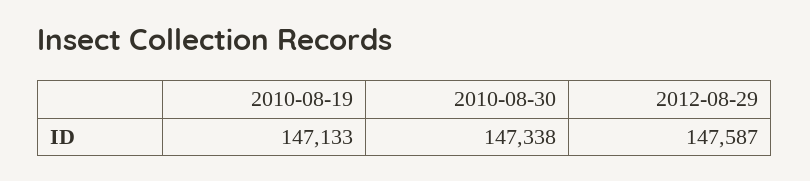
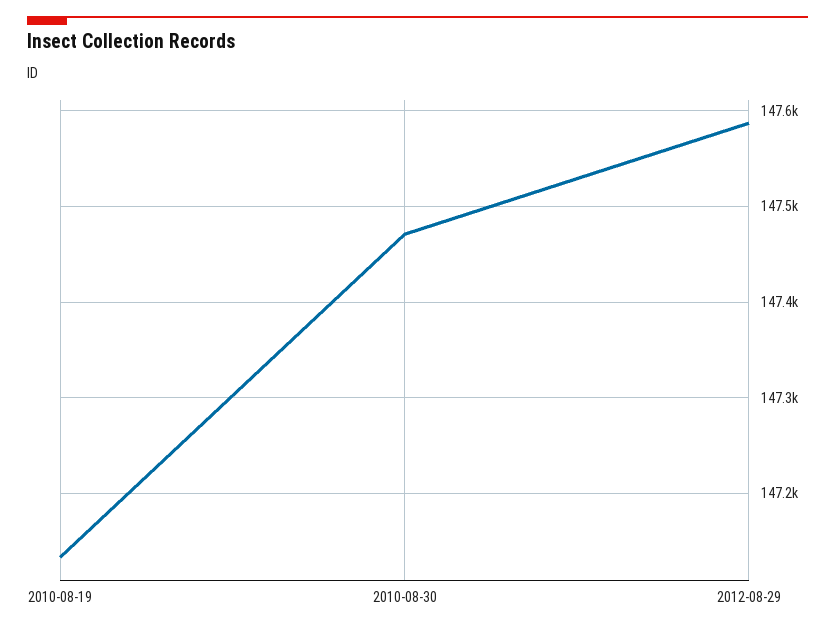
2010-08-30: 147338 -> 147470

